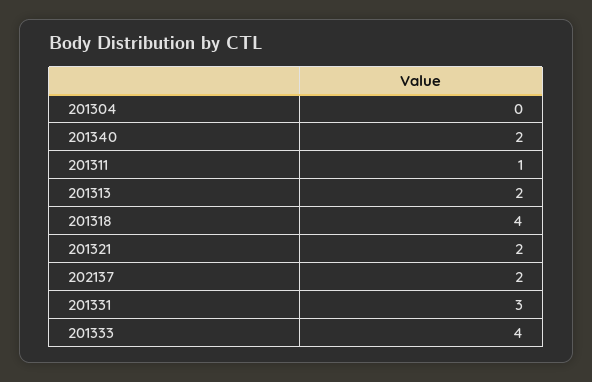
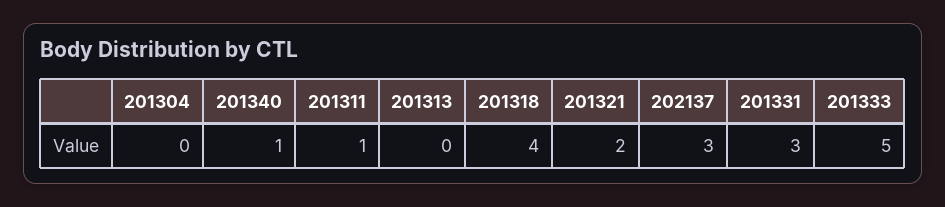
201340: 2 -> 1
201313: 2 -> 0
202137: 2 -> 3
201333: 4 -> 5

